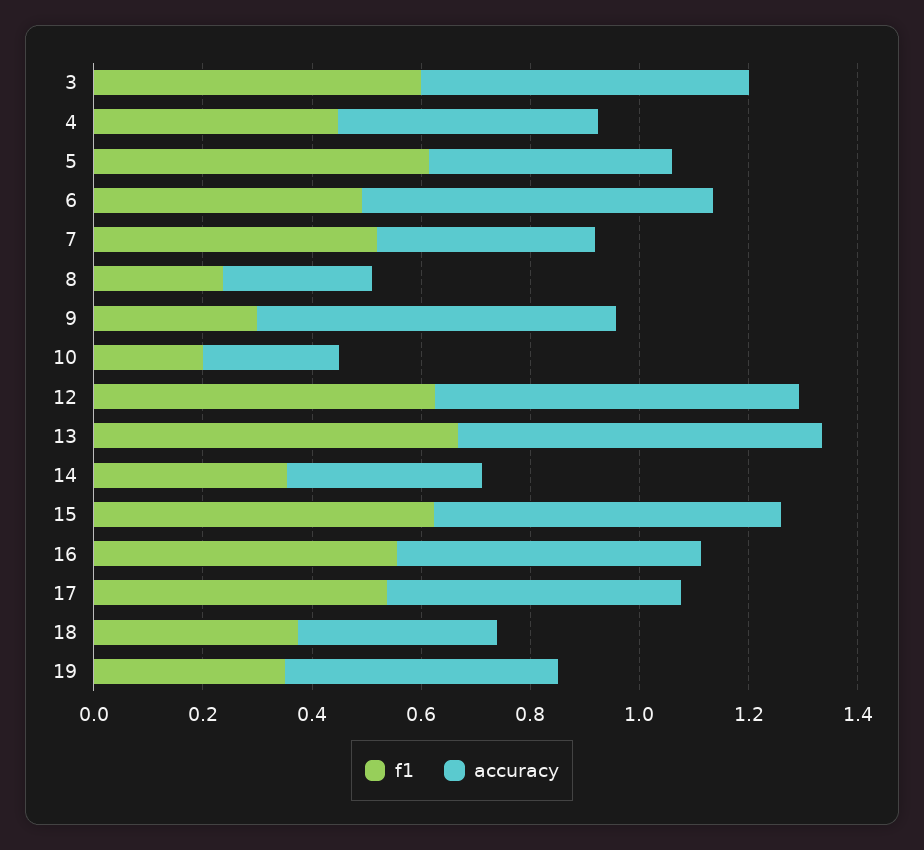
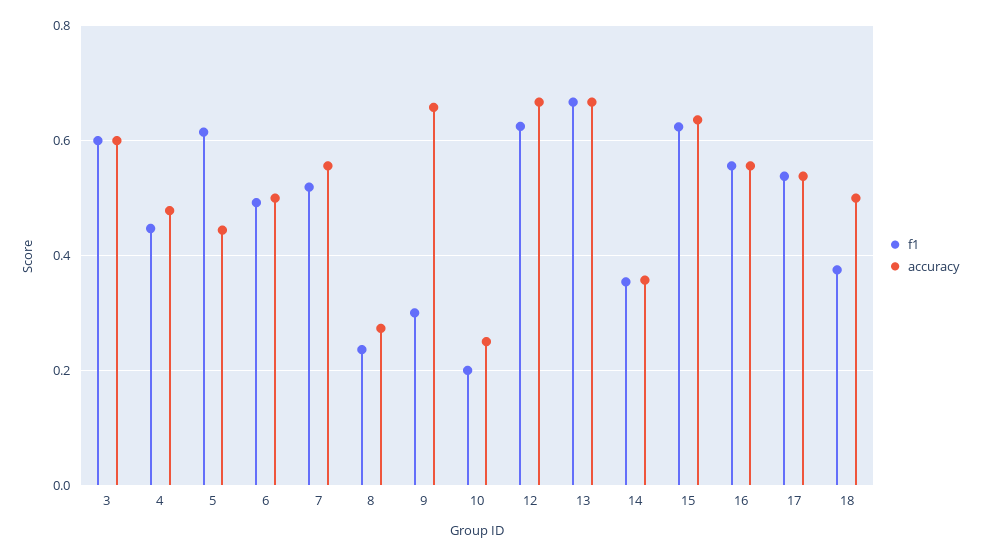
accuracy, 6: 0.65 -> 0.5
accuracy, 7: 0.4 -> 0.56
accuracy, 18: 0.35 -> 0.5
f1, 19: 0.35 -> none
accuracy, 19: 0.5 -> none

